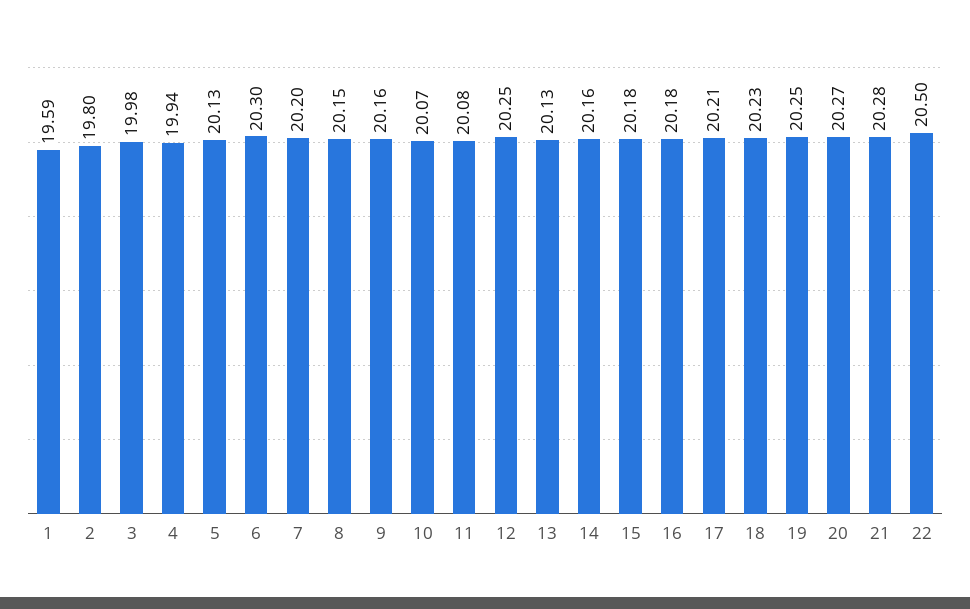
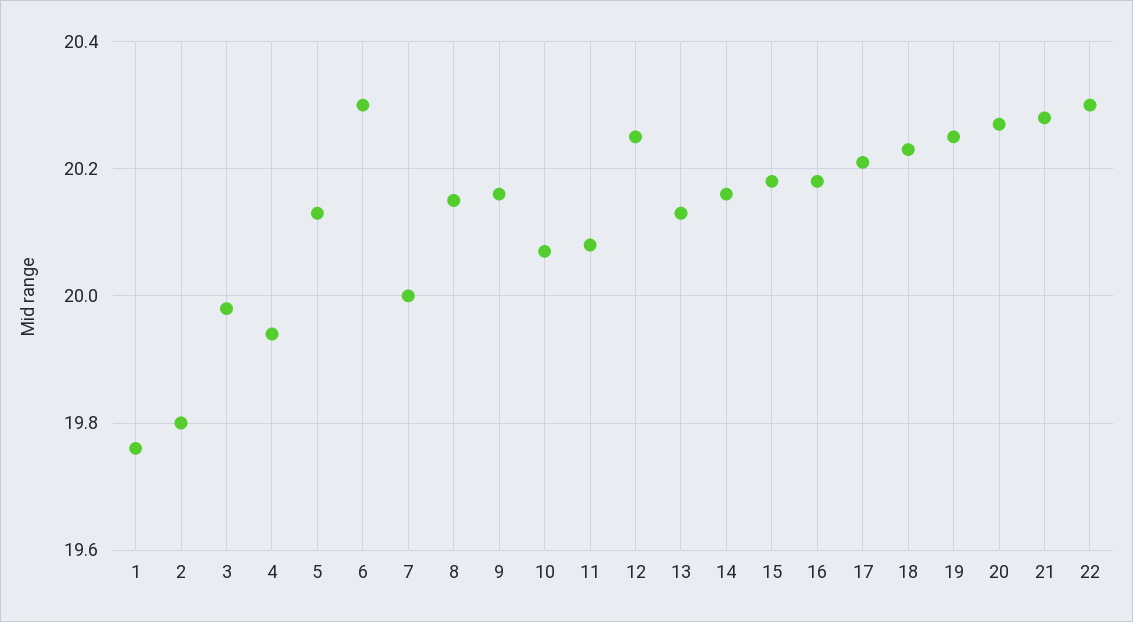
1: 19.59 -> 19.75
7: 20.2 -> 20
22: 20.5 -> 20.3

